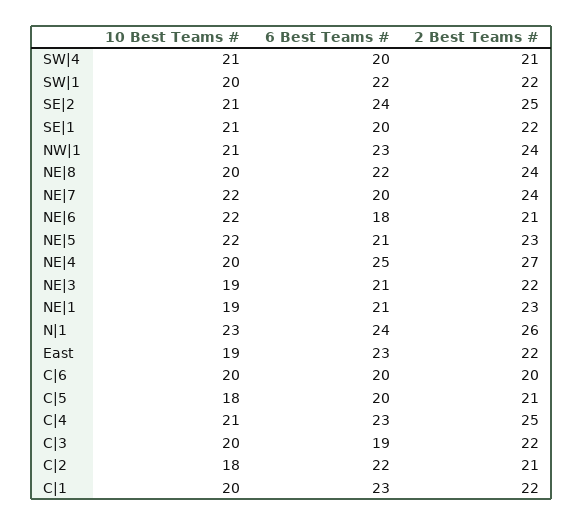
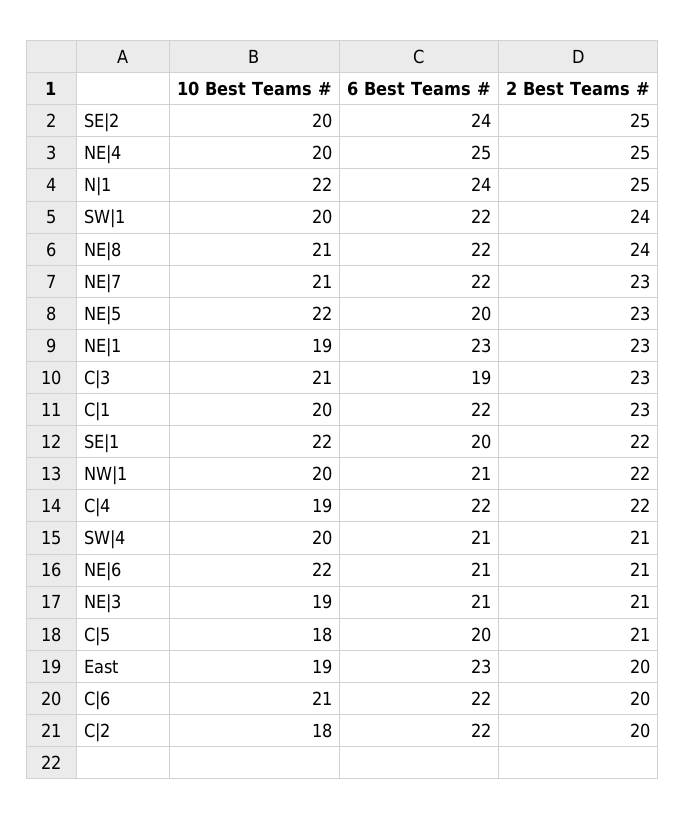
10 Best Teams #, SW|4: 21 -> 20
6 Best Teams #, SW|4: 20 -> 21
2 Best Teams #, SW|1: 22 -> 24
10 Best Teams #, SE|2: 21 -> 20
10 Best Teams #, SE|1: 21 -> 22
10 Best Teams #, NW|1: 21 -> 20
6 Best Teams #, NW|1: 23 -> 21
2 Best Teams #, NW|1: 24 -> 22
10 Best Teams #, NE|8: 20 -> 21
10 Best Teams #, NE|7: 22 -> 21
6 Best Teams #, NE|7: 20 -> 22
2 Best Teams #, NE|7: 24 -> 23
6 Best Teams #, NE|6: 18 -> 21
6 Best Teams #, NE|5: 21 -> 20
2 Best Teams #, NE|4: 27 -> 25
2 Best Teams #, NE|3: 22 -> 21
6 Best Teams #, NE|1: 21 -> 23
10 Best Teams #, N|1: 23 -> 22
2 Best Teams #, N|1: 26 -> 25
2 Best Teams #, East: 22 -> 20
10 Best Teams #, C|6: 20 -> 21
6 Best Teams #, C|6: 20 -> 22
10 Best Teams #, C|4: 21 -> 19
6 Best Teams #, C|4: 23 -> 22
2 Best Teams #, C|4: 25 -> 22
10 Best Teams #, C|3: 20 -> 21
2 Best Teams #, C|3: 22 -> 23
2 Best Teams #, C|2: 21 -> 20
6 Best Teams #, C|1: 23 -> 22
2 Best Teams #, C|1: 22 -> 23

